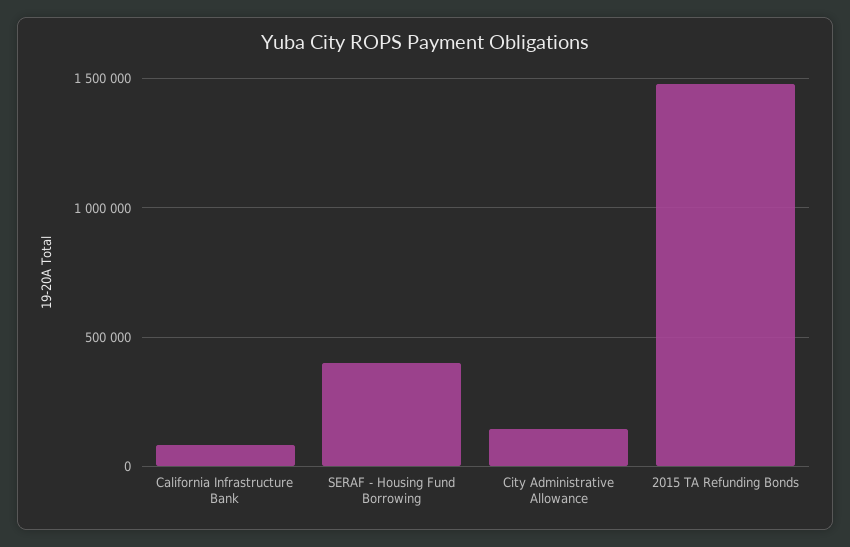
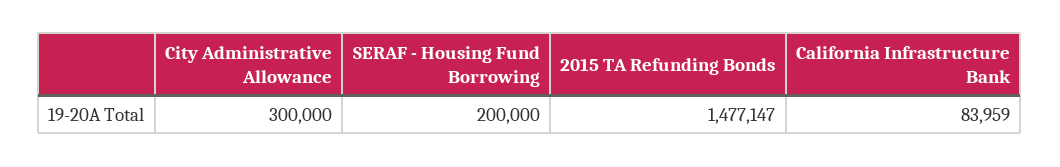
SERAF - Housing Fund Borrowing: 400000 -> 200000
City Administrative Allowance: 150000 -> 300000

